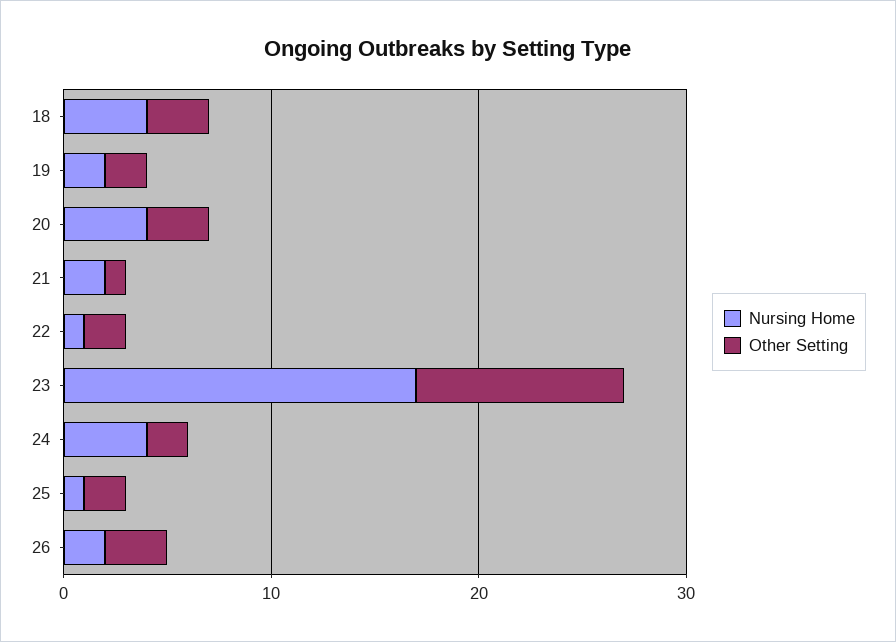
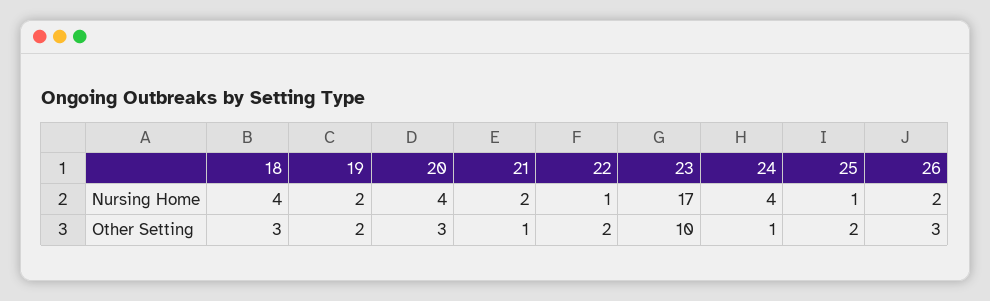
Other Setting, 24: 2 -> 1

